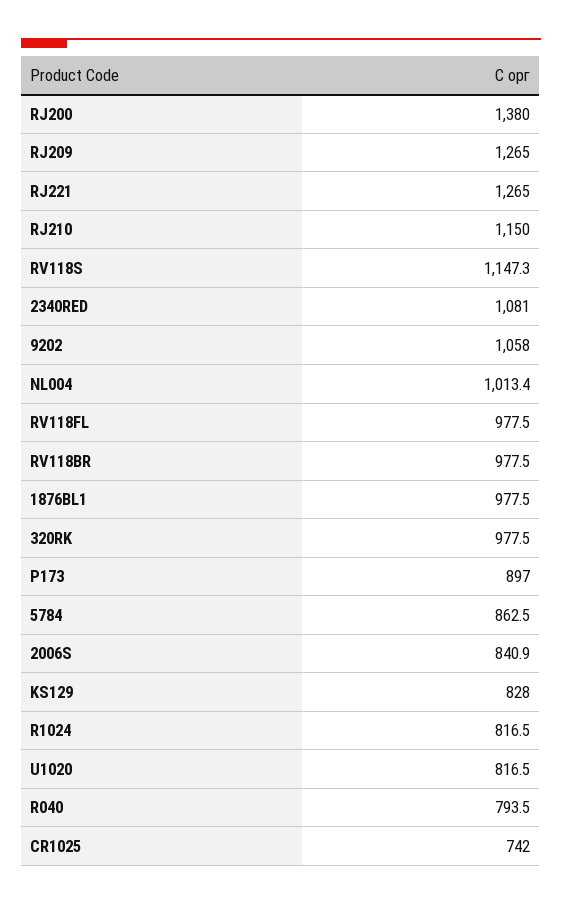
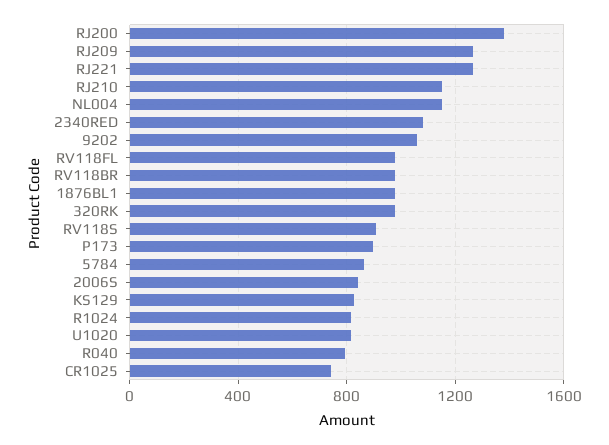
RV118S: 1147.3 -> 900
NL004: 1013.4 -> 1150

